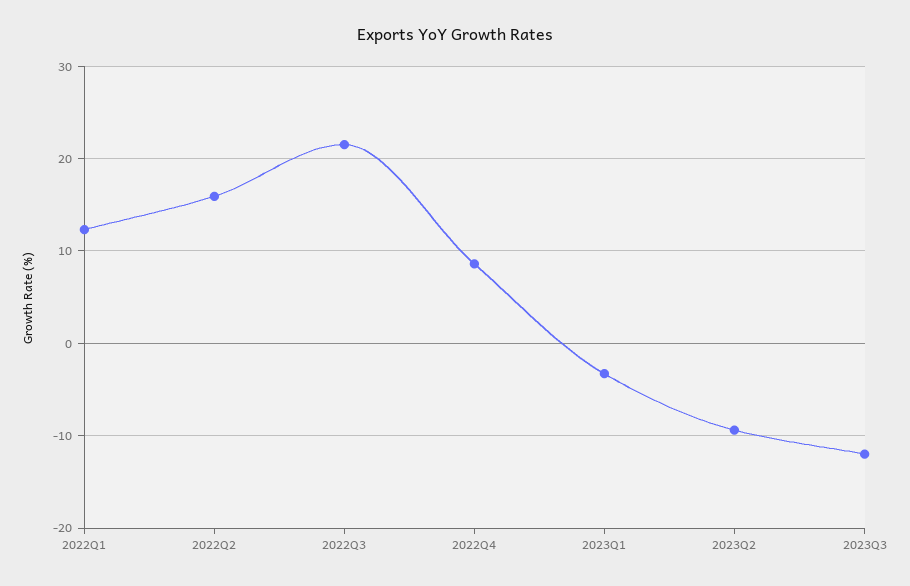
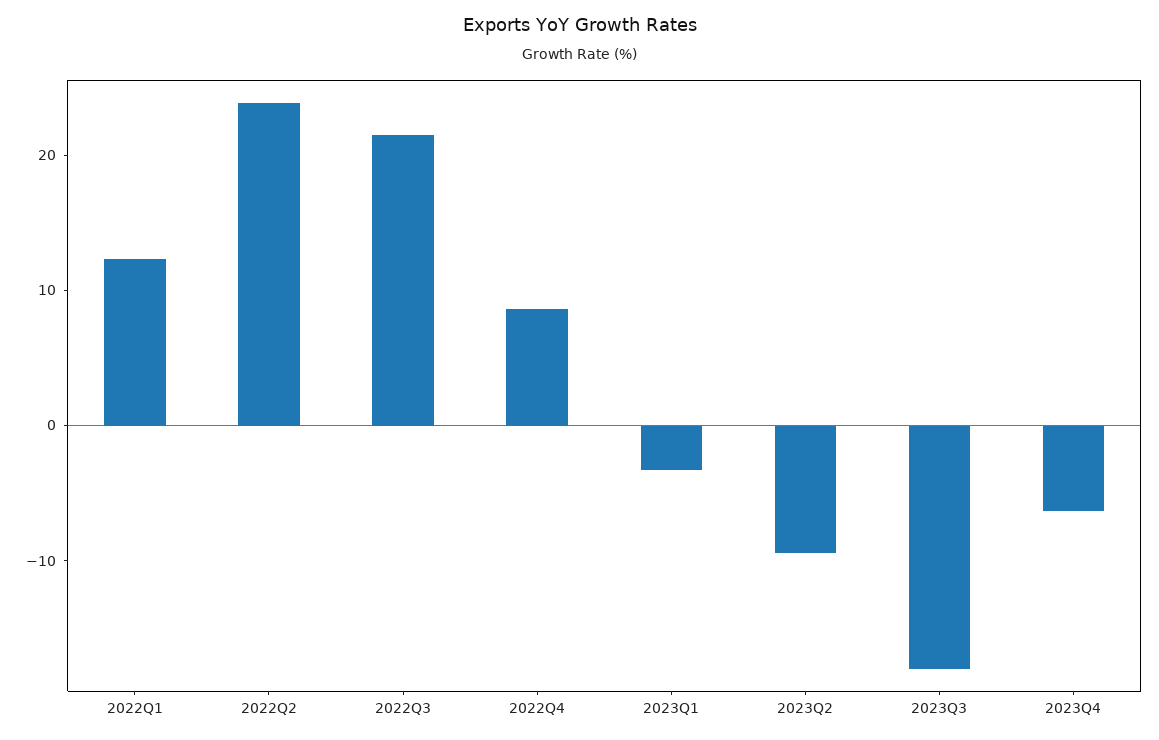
2022Q2: 16 -> 24
2023Q3: -12 -> -18
2023Q4: none -> -6

